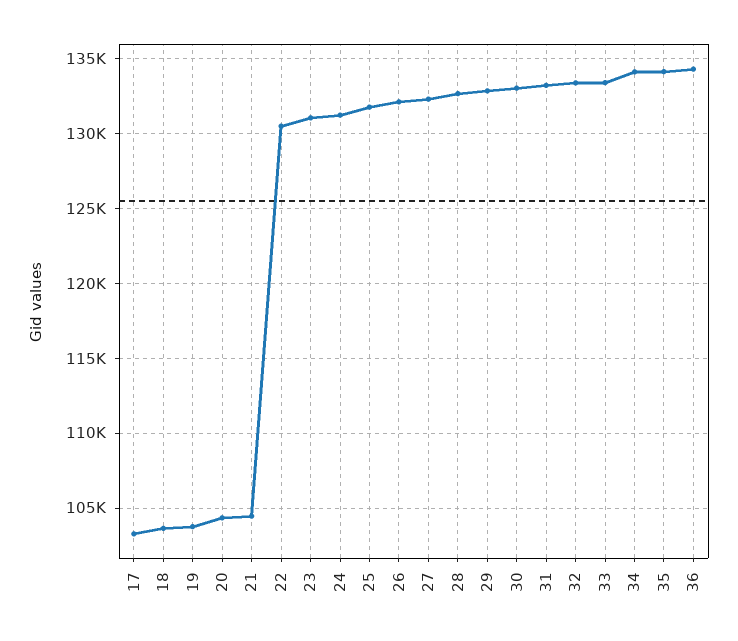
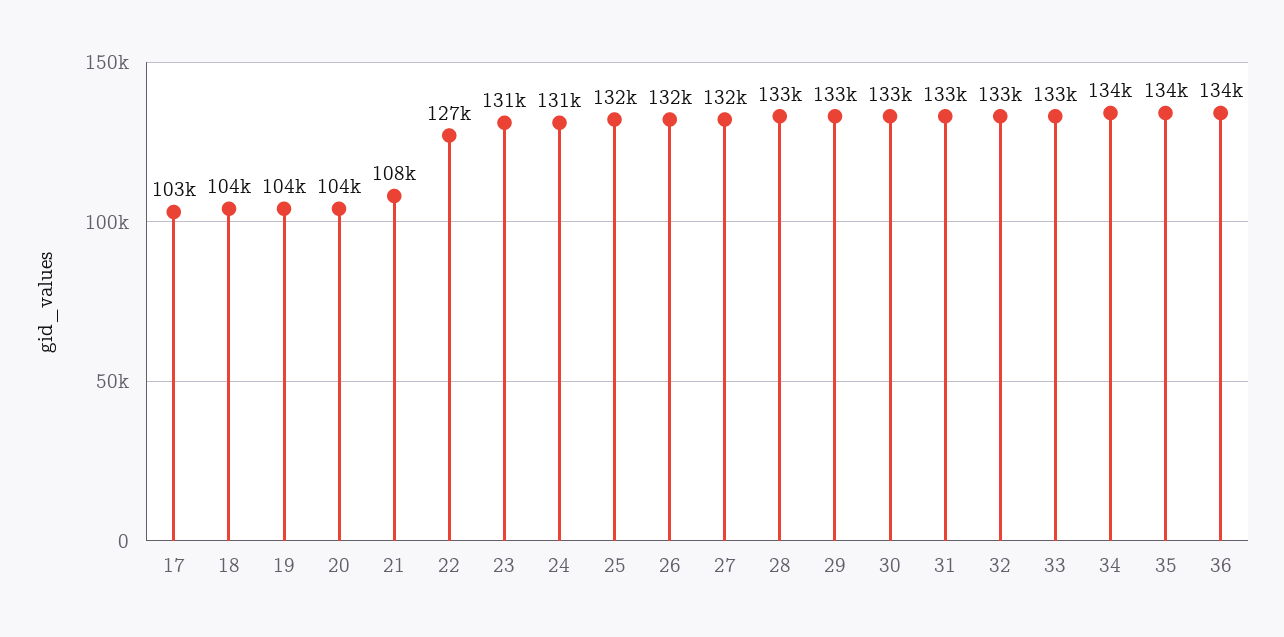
21: 104500 -> 108000
22: 130500 -> 127000

